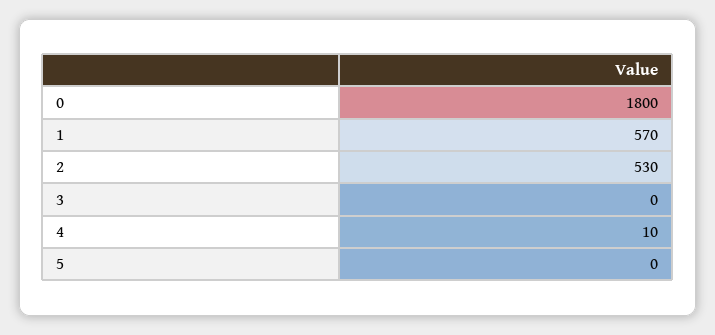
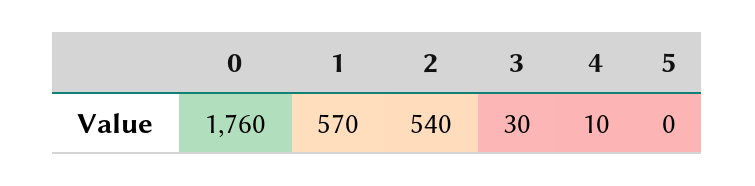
0: 1800 -> 1760
2: 530 -> 540
3: 0 -> 30

